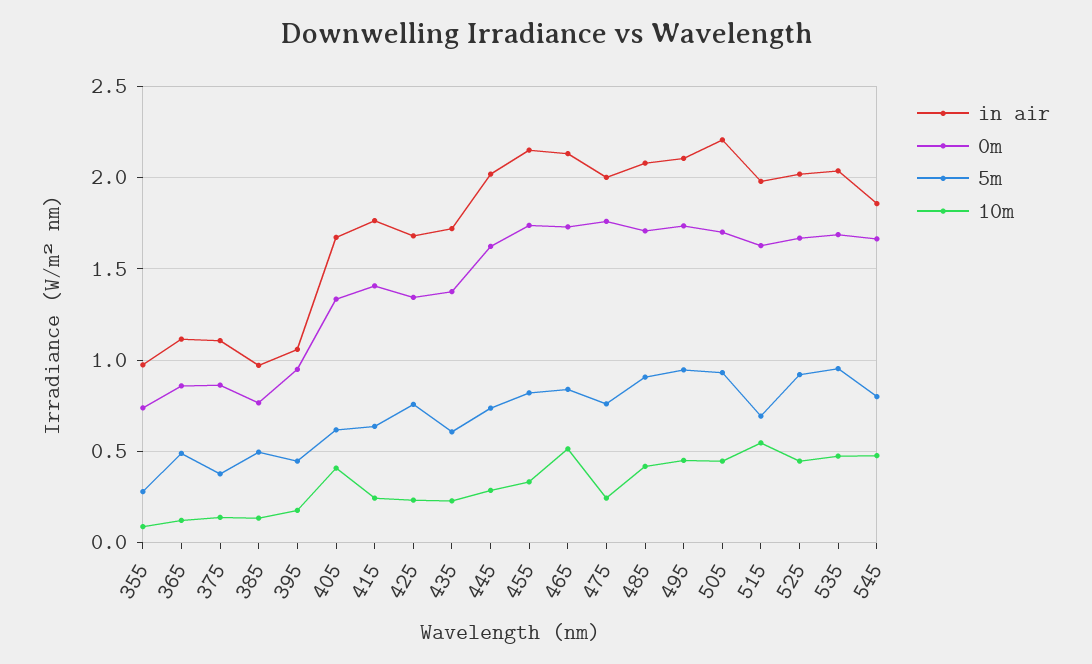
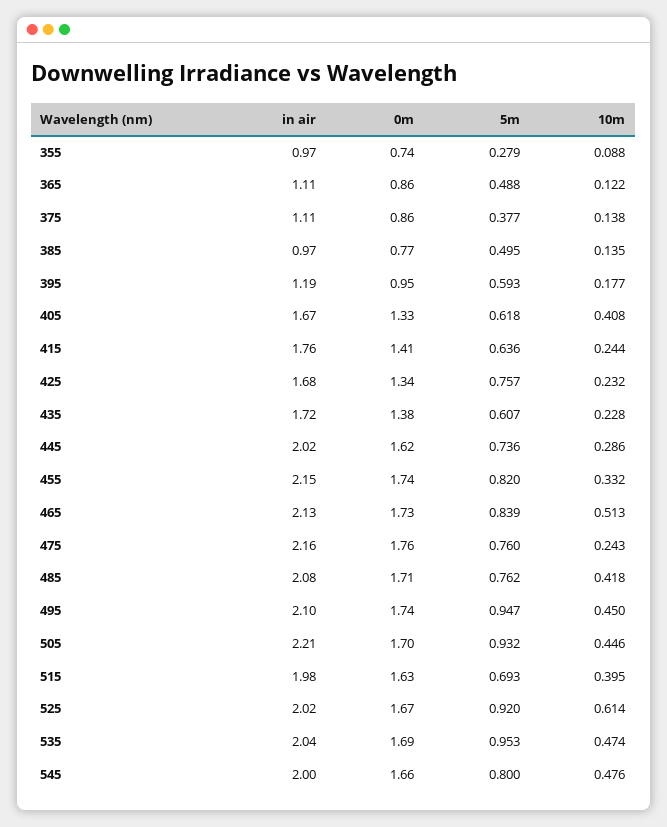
in air, 395: 1.05 -> 1.19
5m, 395: 0.45 -> 0.593
in air, 475: 2 -> 2.16
5m, 485: 0.9 -> 0.762
10m, 515: 0.55 -> 0.395
10m, 525: 0.45 -> 0.614
in air, 545: 1.85 -> 2

